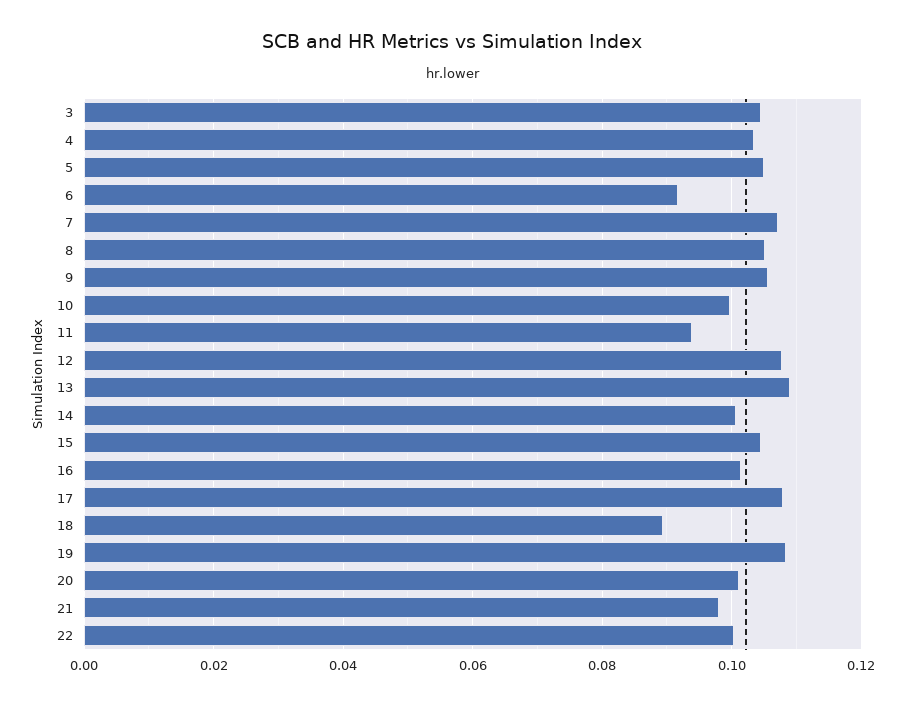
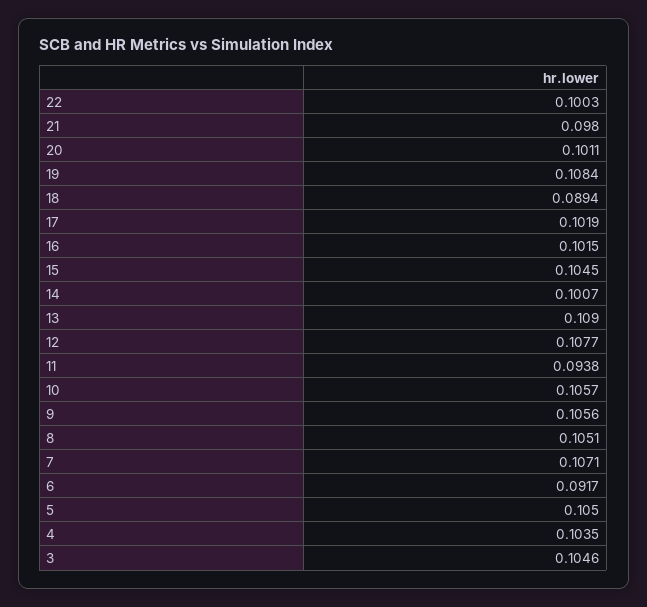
10: 0.1 -> 0.1057
17: 0.108 -> 0.1019

